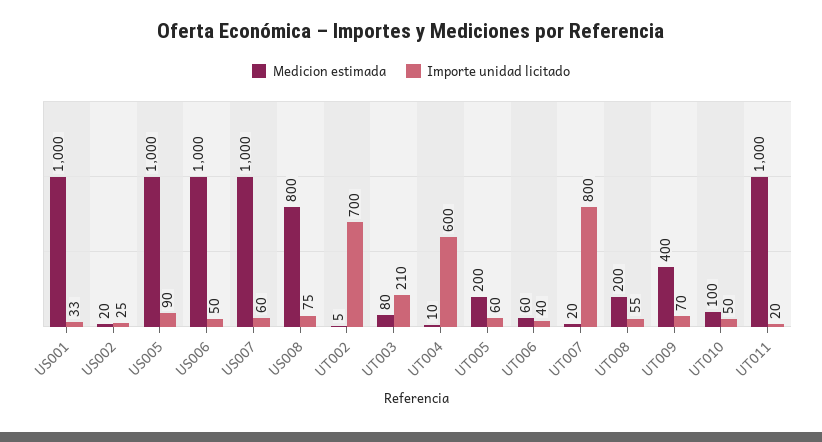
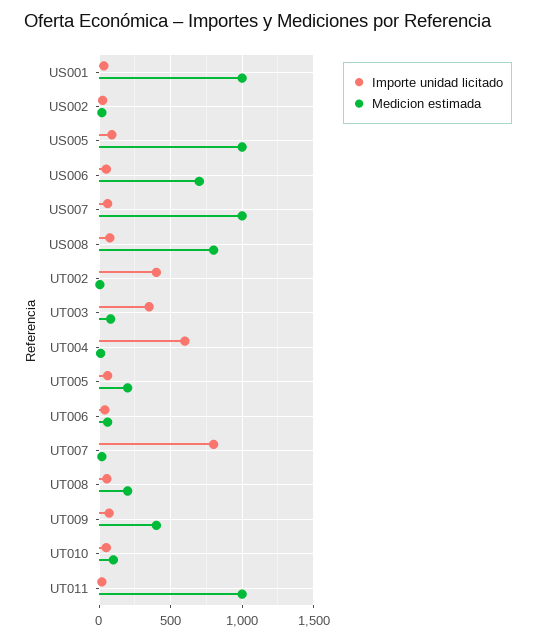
Medicion estimada, US006: 1000 -> 700
Importe unidad licitado, UT002: 700 -> 400
Importe unidad licitado, UT003: 210 -> 350

